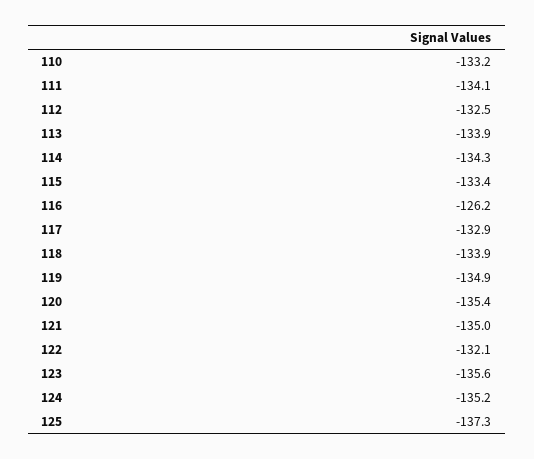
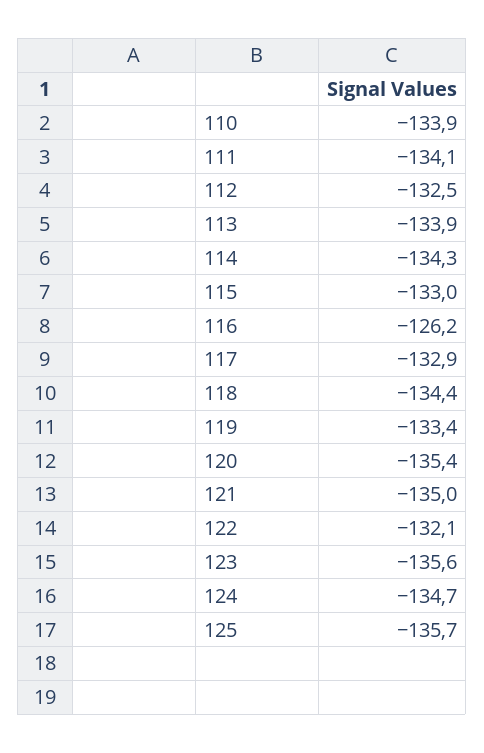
110: -133.2 -> -133.9
115: -133.4 -> -133
118: -133.9 -> -134.4
119: -134.9 -> -133.4
124: -135.2 -> -134.7
125: -137.3 -> -135.7

